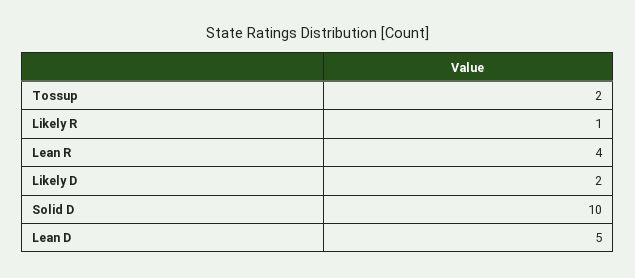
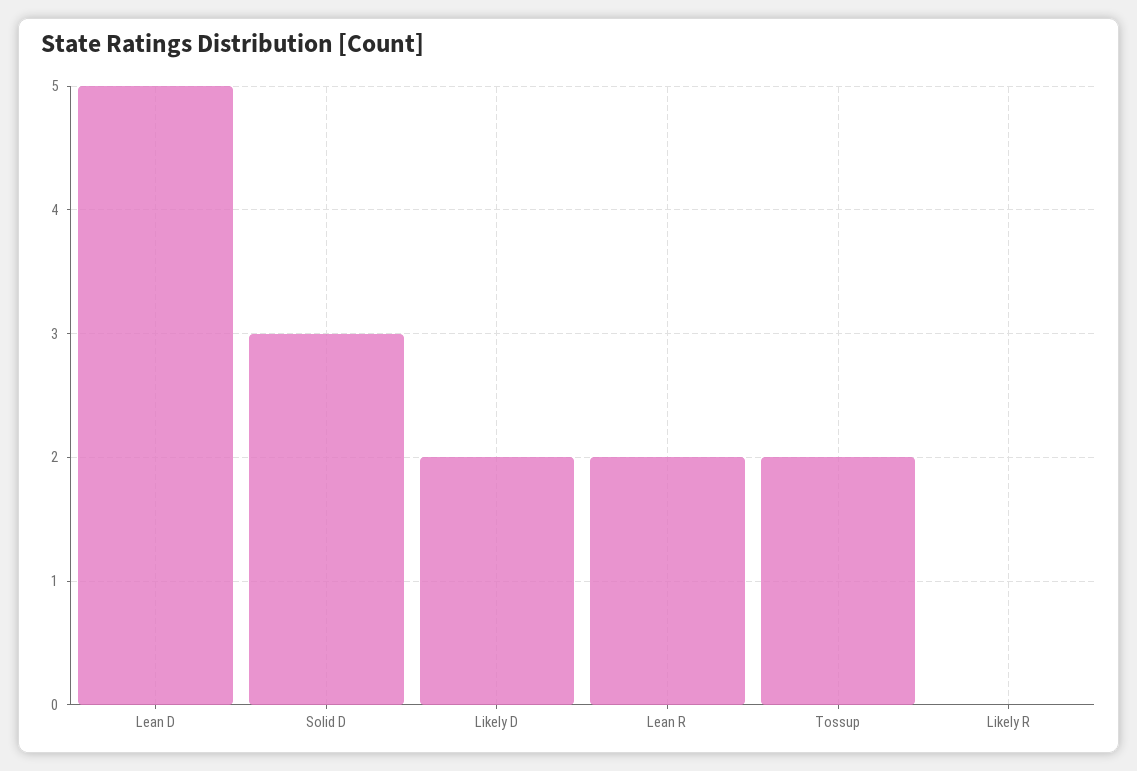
Likely R: 1 -> 0
Lean R: 4 -> 2
Solid D: 10 -> 3

